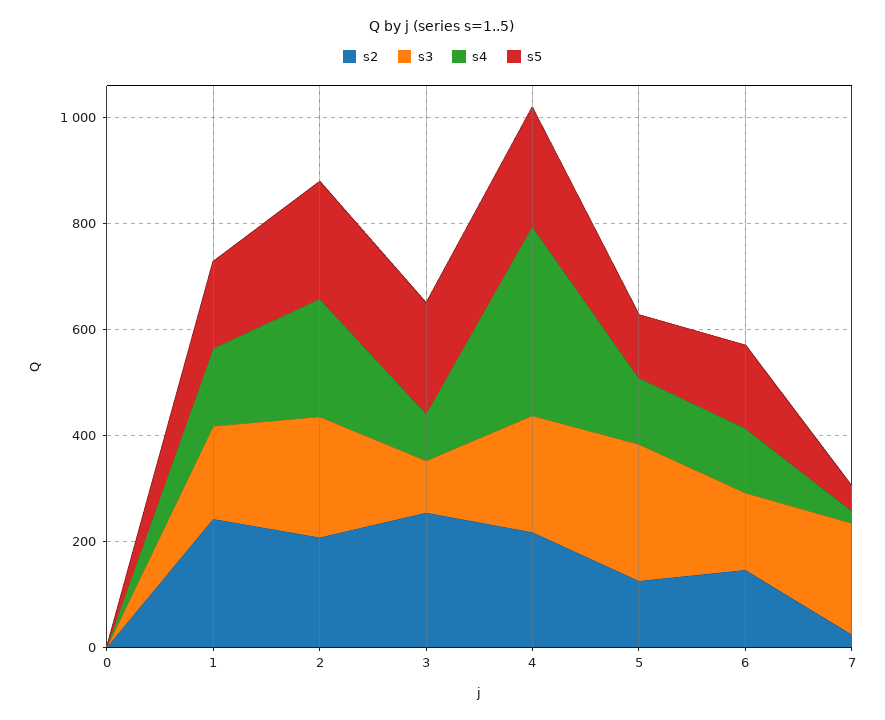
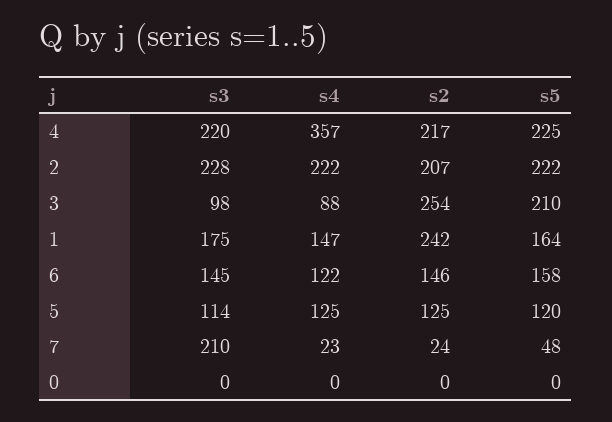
s3, 5: 250 -> 114

